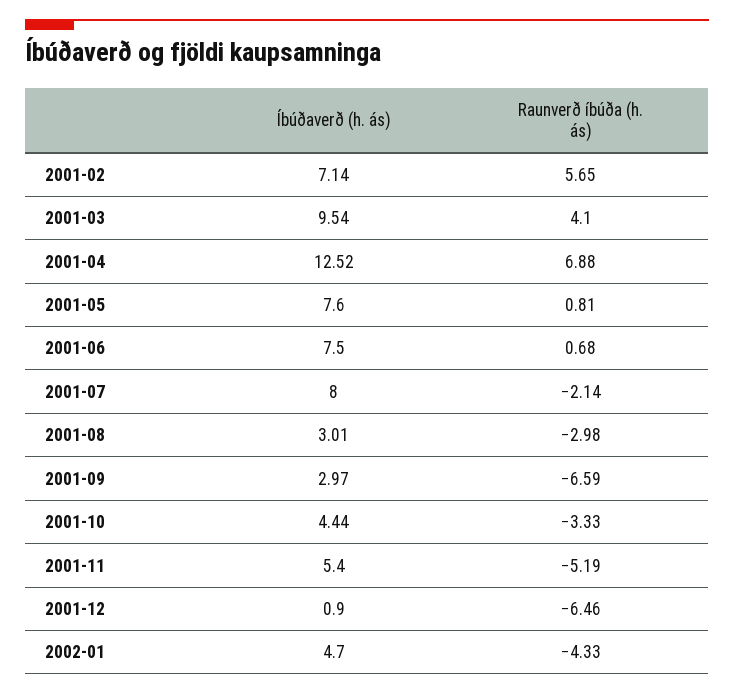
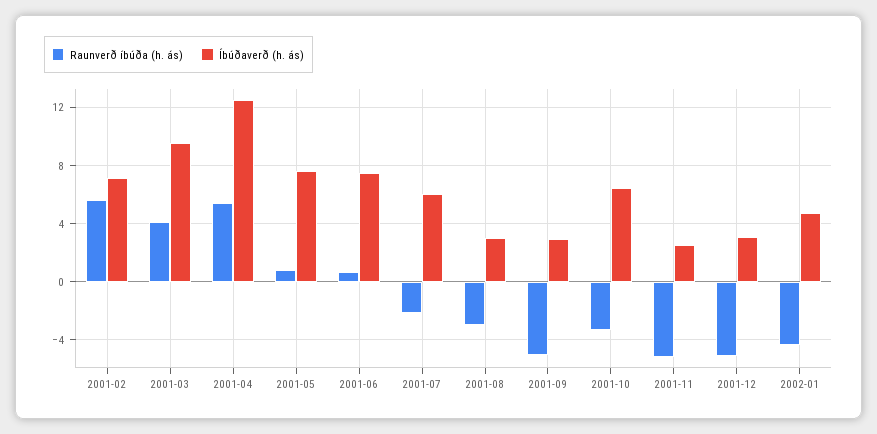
Raunverð íbúða (h. ás), 2001-04: 6.88 -> 5.5
Íbúðaverð (h. ás), 2001-07: 8 -> 6
Raunverð íbúða (h. ás), 2001-09: -6.59 -> -5
Íbúðaverð (h. ás), 2001-10: 4.44 -> 6.5
Íbúðaverð (h. ás), 2001-11: 5.4 -> 2.5
Íbúðaverð (h. ás), 2001-12: 0.9 -> 3
Raunverð íbúða (h. ás), 2001-12: -6.46 -> -5

